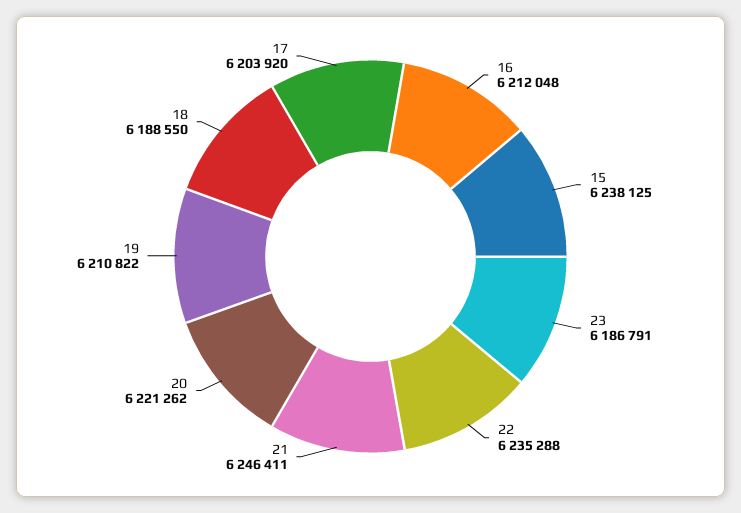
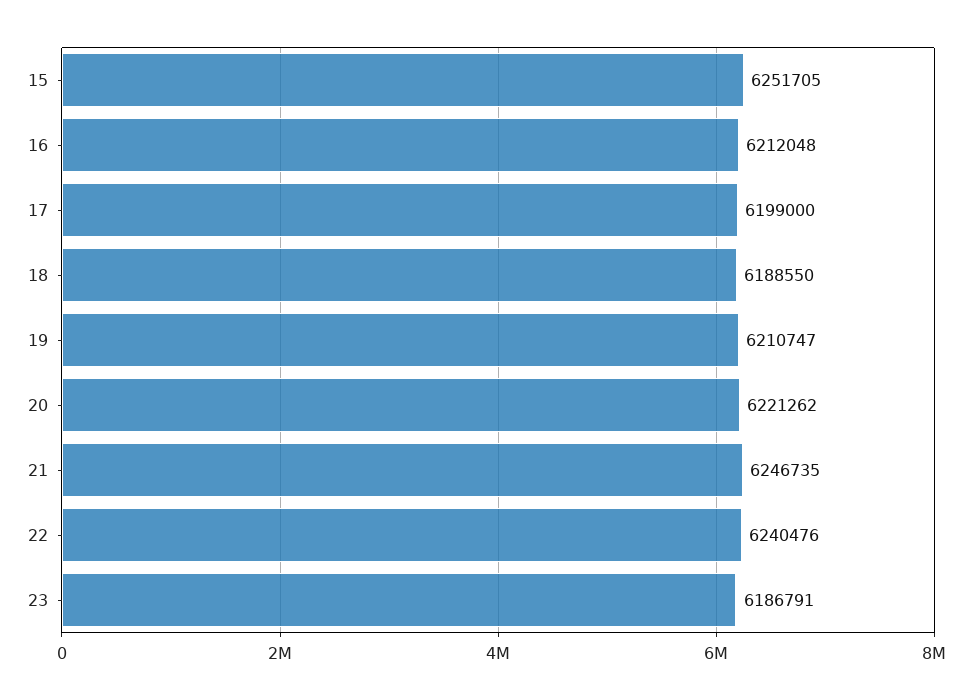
15: 6238125 -> 6251705
22: 6235288 -> 6240476
21: 6246411 -> 6246735
19: 6210822 -> 6210747
17: 6203920 -> 6199000

